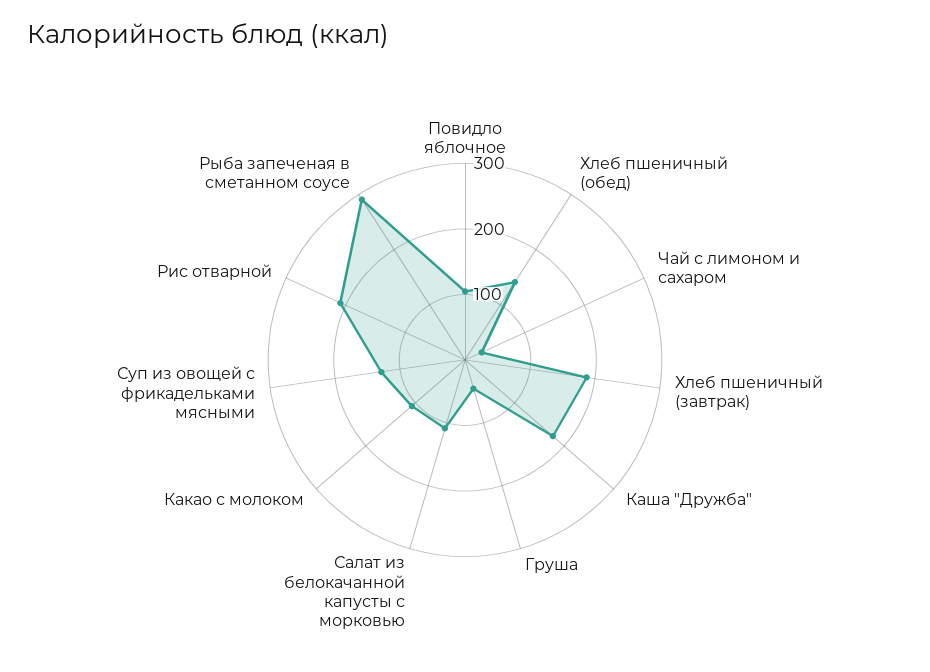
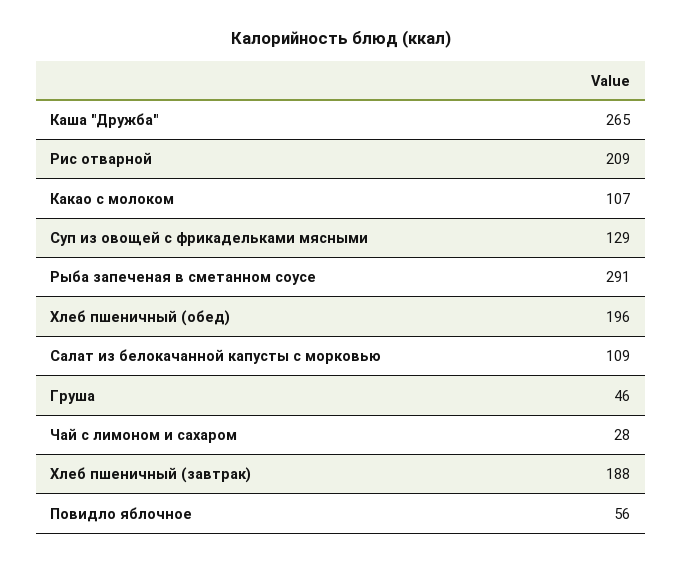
Повидло яблочное: 100 -> 56
Хлеб пшеничный (обед): 140 -> 196
Каша "Дружба": 180 -> 265

